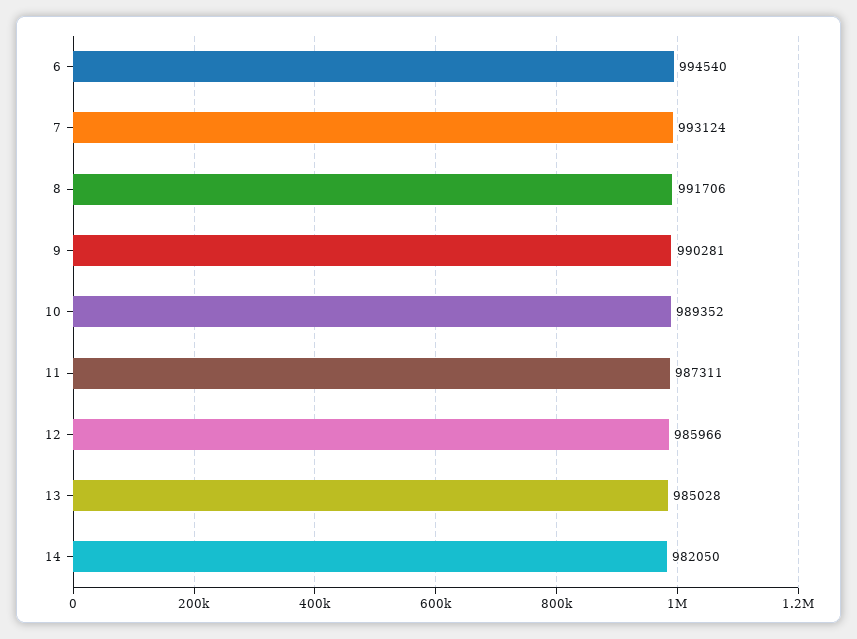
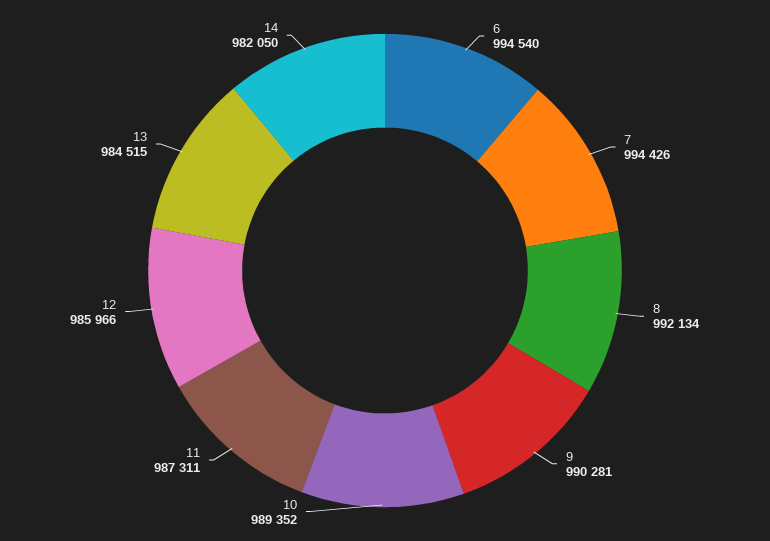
7: 993124 -> 994426
8: 991706 -> 992134
13: 985028 -> 984515

